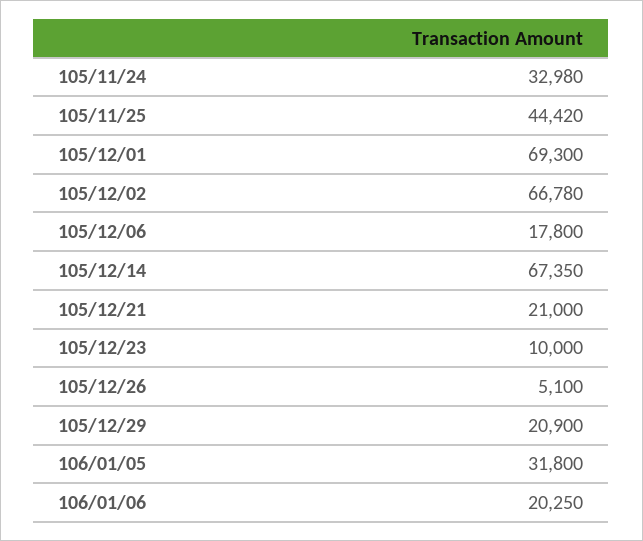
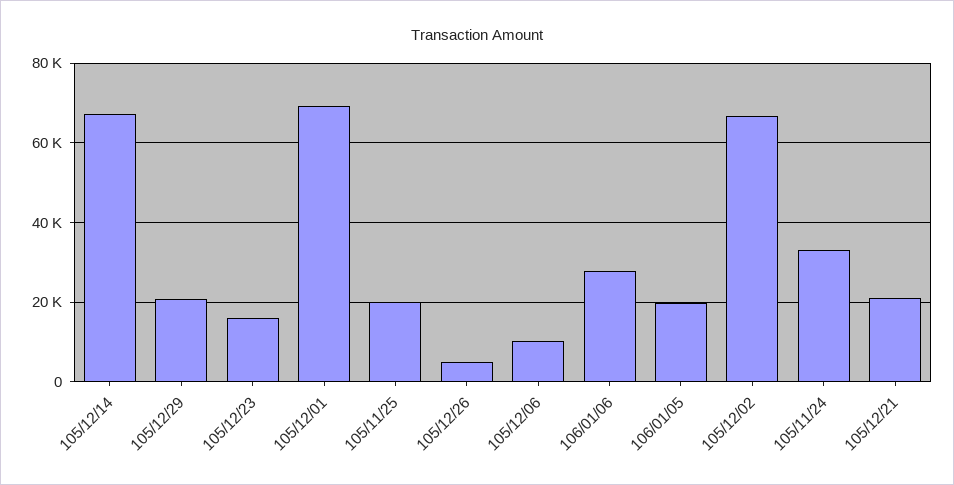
105/11/25: 44420 -> 20000
105/12/06: 17800 -> 10000
105/12/23: 10000 -> 16000
106/01/05: 31800 -> 20000
106/01/06: 20250 -> 28000

